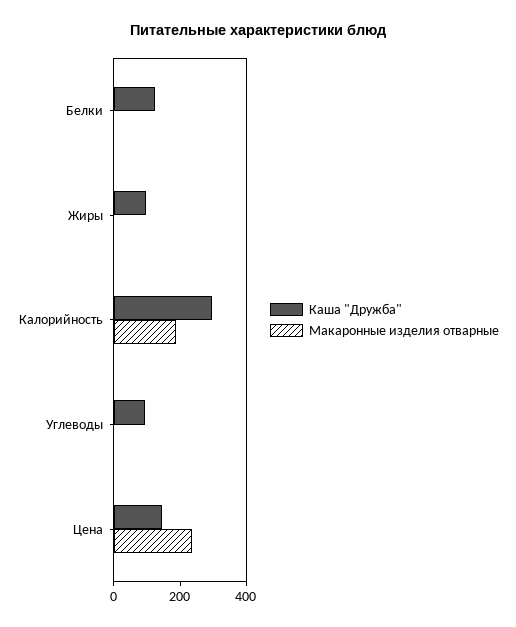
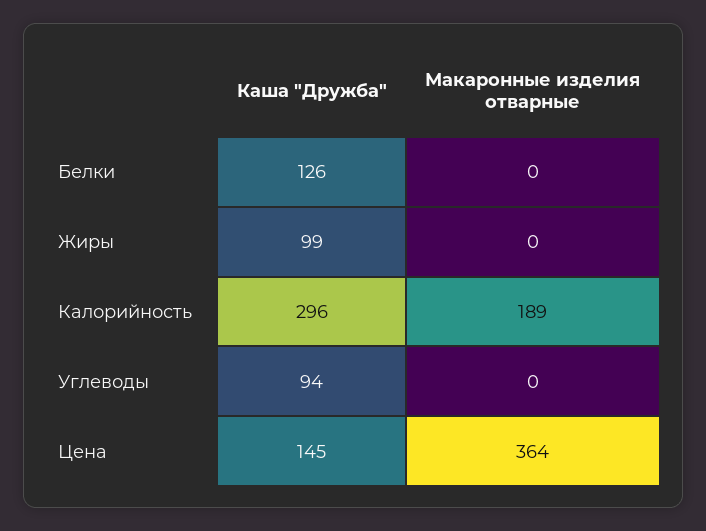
Макаронные изделия отварные, Цена: 250 -> 364

